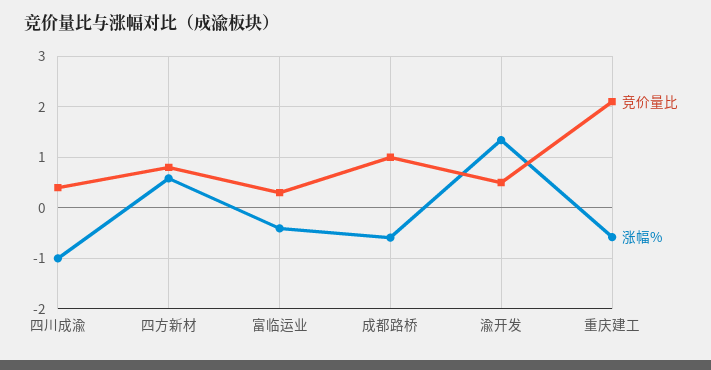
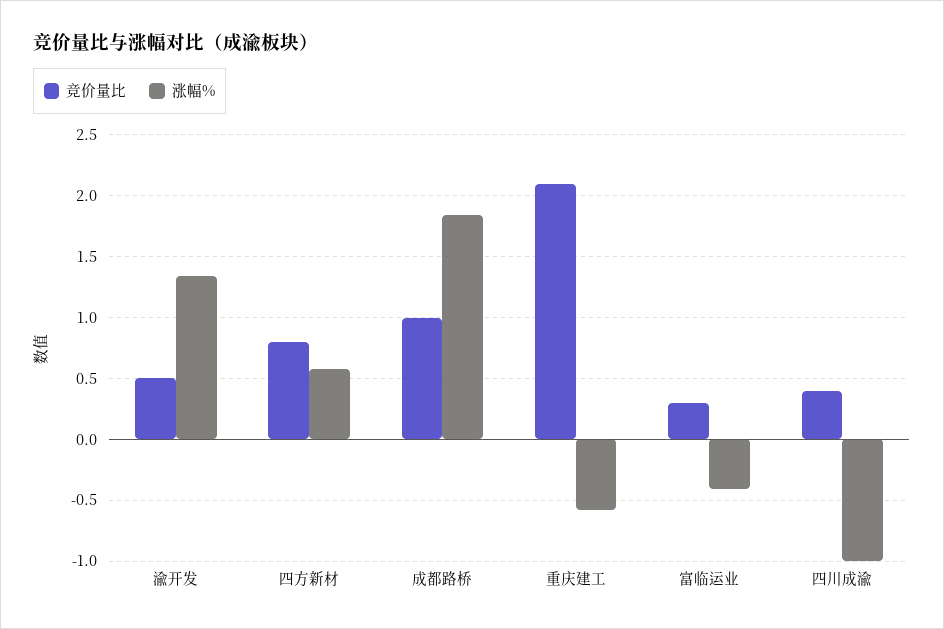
涨幅%, 成都路桥: -0.6 -> 1.85

